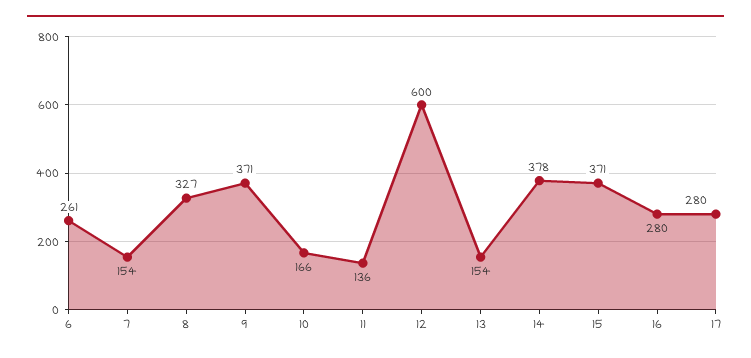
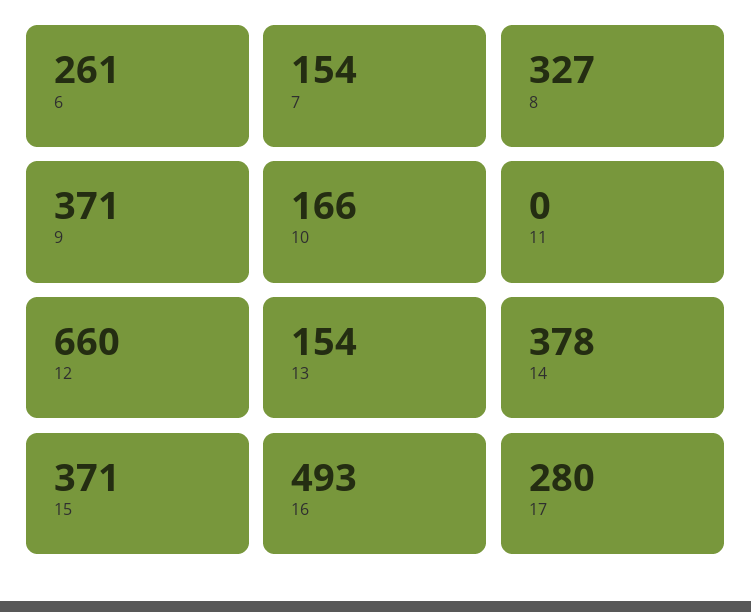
11: 136 -> 0
12: 600 -> 660
16: 280 -> 493

